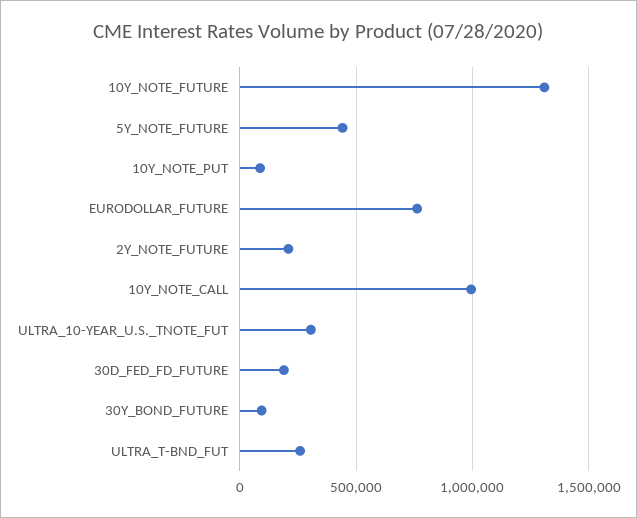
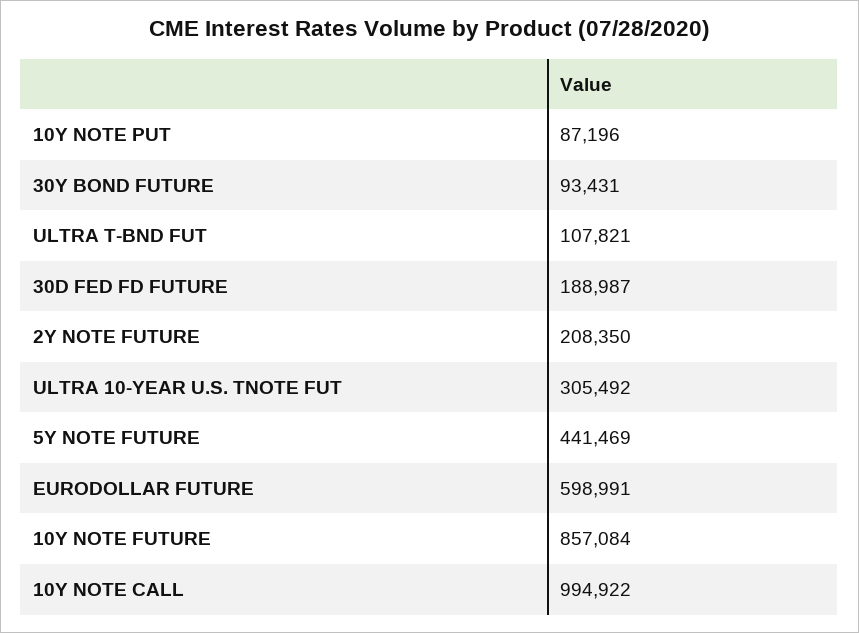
10Y_NOTE_FUTURE: 1300000 -> 857084
EURODOLLAR_FUTURE: 750000 -> 598991
ULTRA_T-BND_FUT: 250000 -> 107821

